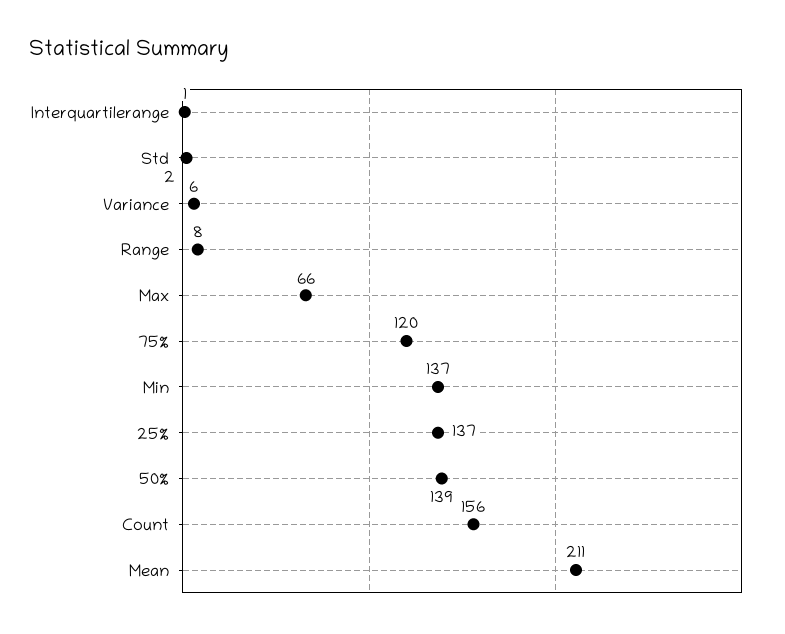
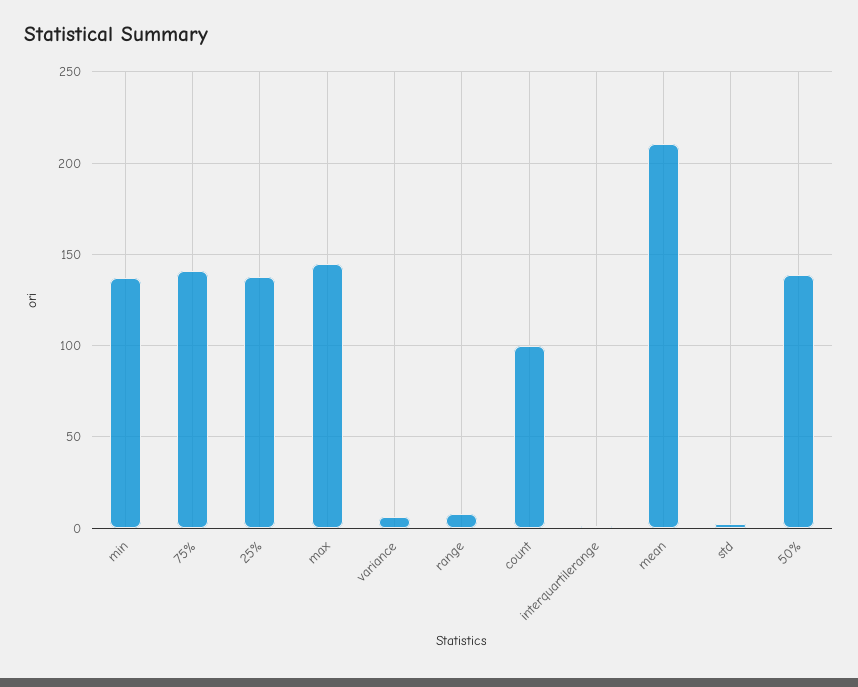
Max: 66 -> 145
75%: 120 -> 140
Count: 156 -> 100

